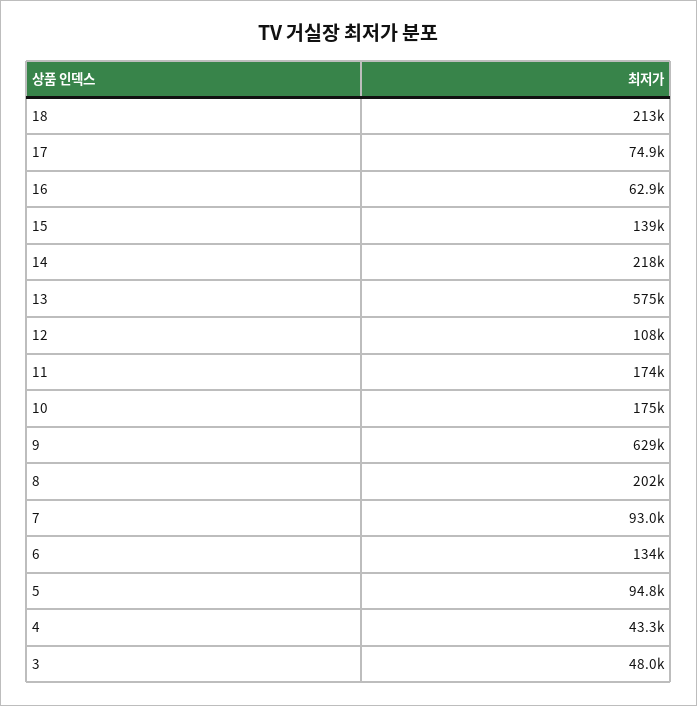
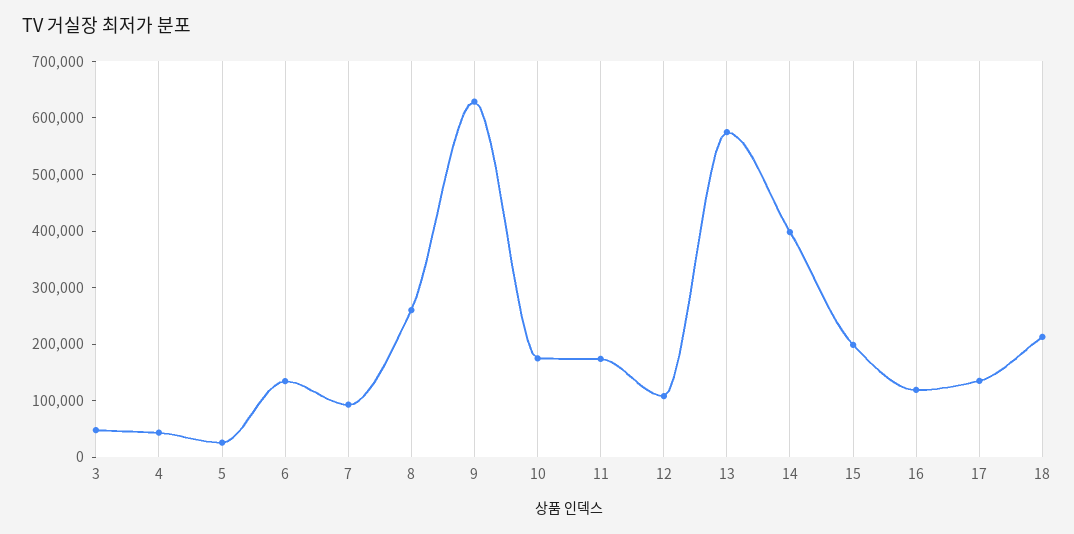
17: 74900 -> 140000
16: 62900 -> 120000
15: 139000 -> 200000
14: 218000 -> 400000
8: 202000 -> 260000
5: 94800 -> 20000

